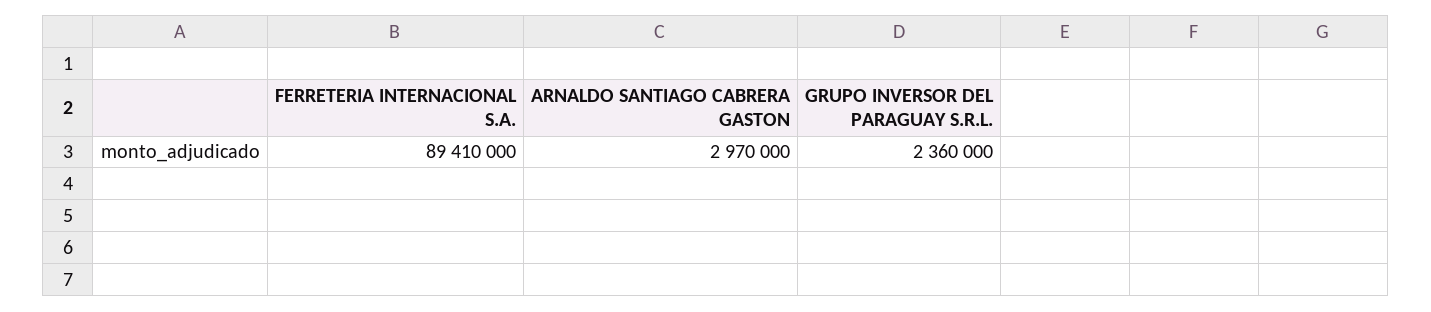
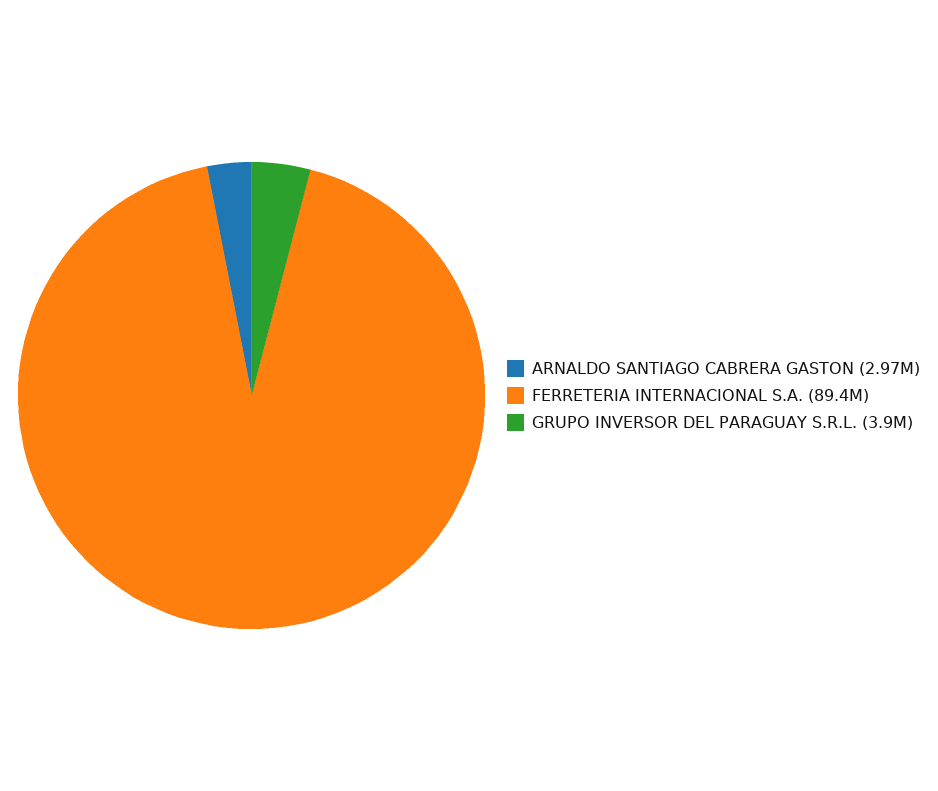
GRUPO INVERSOR DEL PARAGUAY S.R.L.: 2360000 -> 3900000

